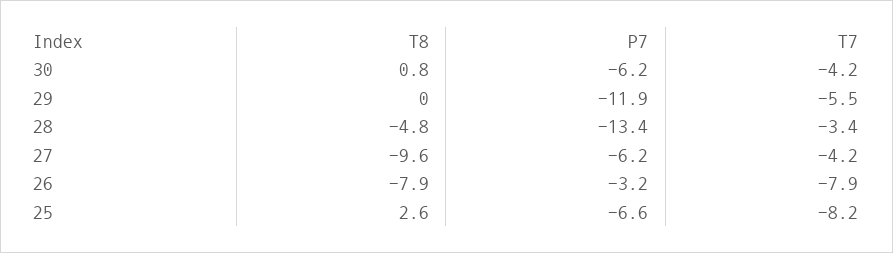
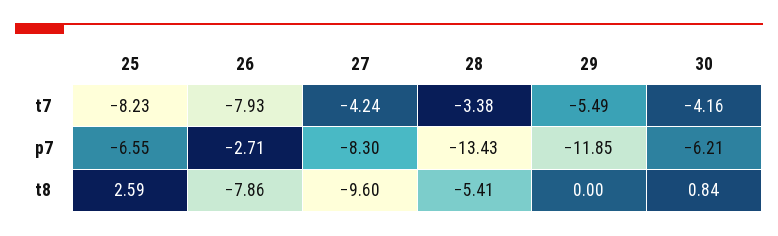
T8, 28: -4.8 -> -5.41
P7, 27: -6.2 -> -8.3
P7, 26: -3.2 -> -2.71

